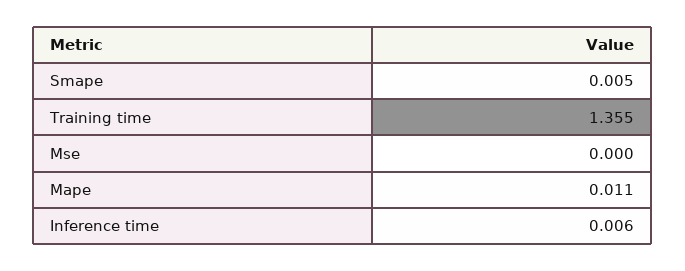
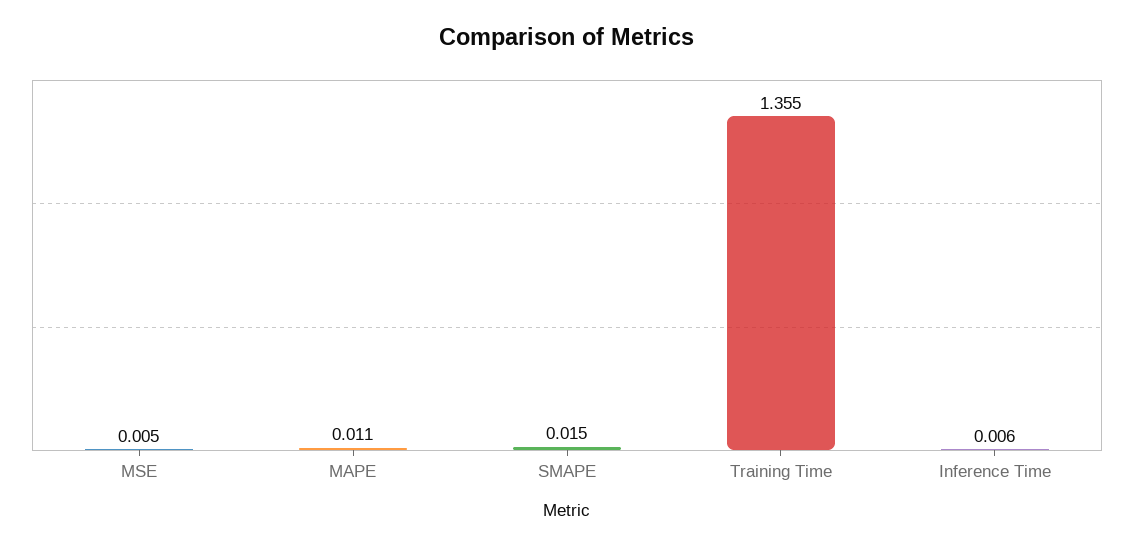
Smape: 0.005 -> 0.015
Mse: 0 -> 0.005

